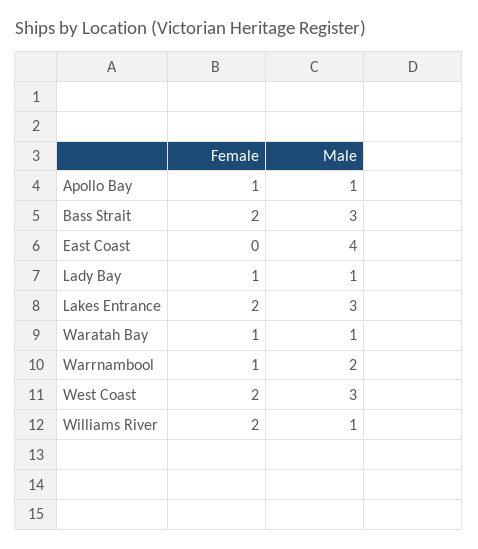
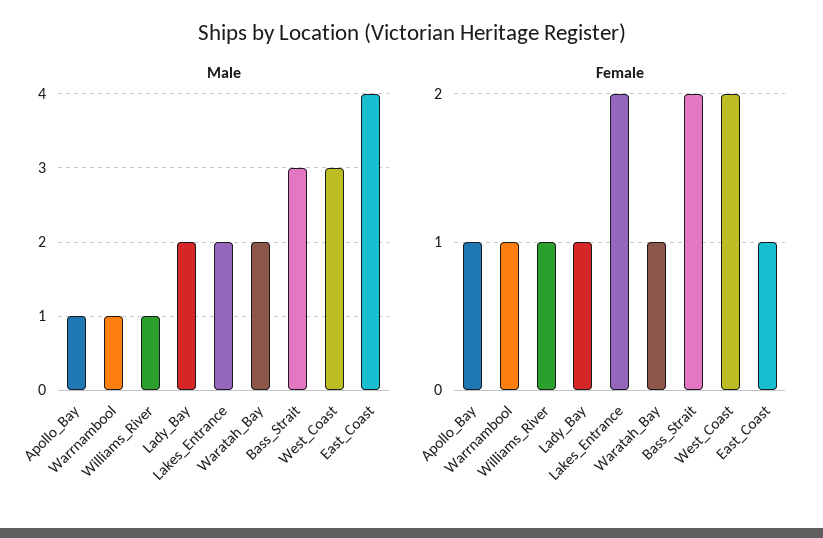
Female, East Coast: 0 -> 1
Male, Lady Bay: 1 -> 2
Male, Lakes Entrance: 3 -> 2
Male, Waratah Bay: 1 -> 2
Male, Warrnambool: 2 -> 1
Female, Williams River: 2 -> 1

